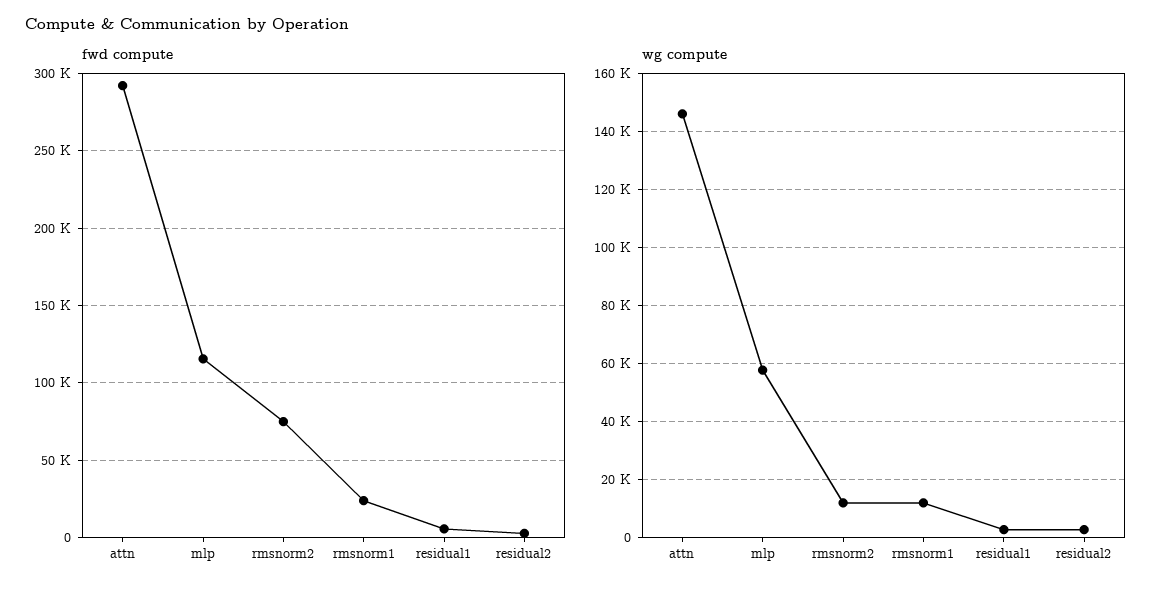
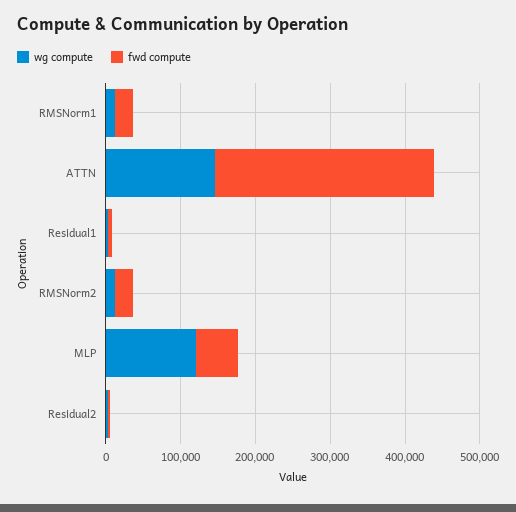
fwd compute, mlp: 115000 -> 60000
fwd compute, rmsnorm2: 75000 -> 20000
wg compute, mlp: 57500 -> 120000

